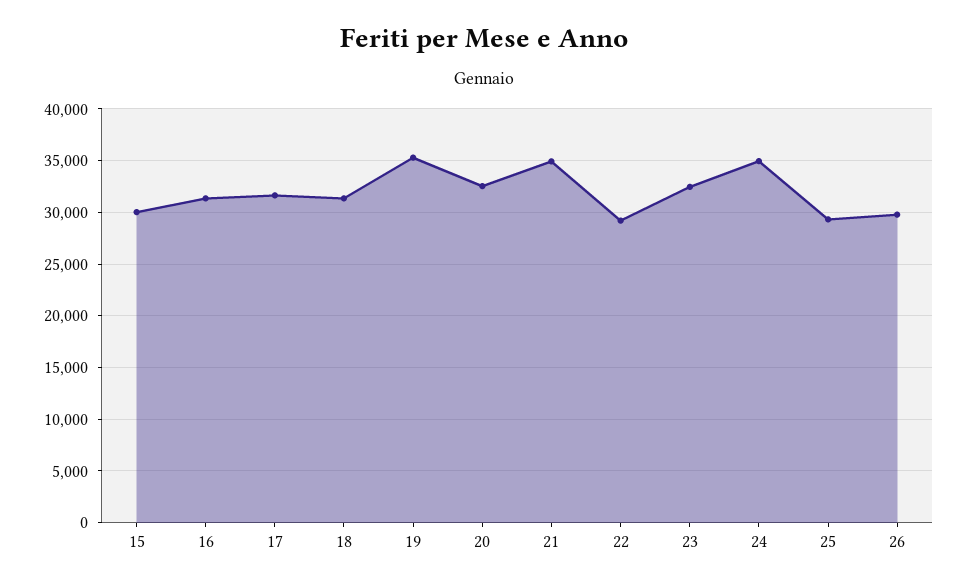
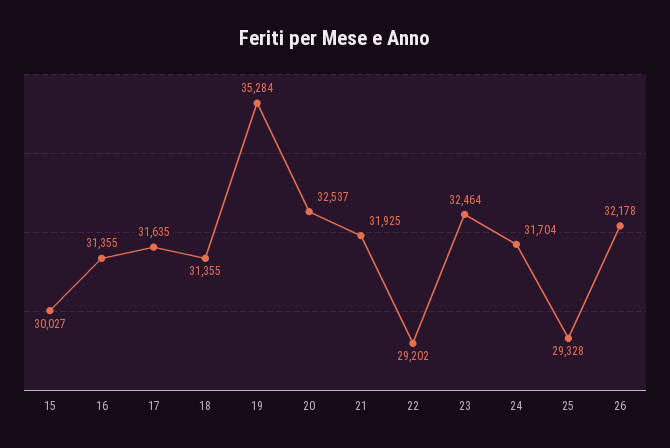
21: 35000 -> 31925
24: 35000 -> 31704
26: 30000 -> 32178

